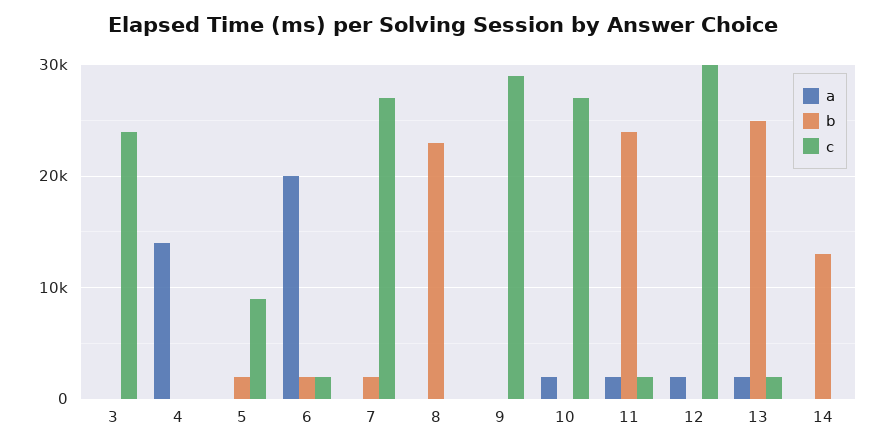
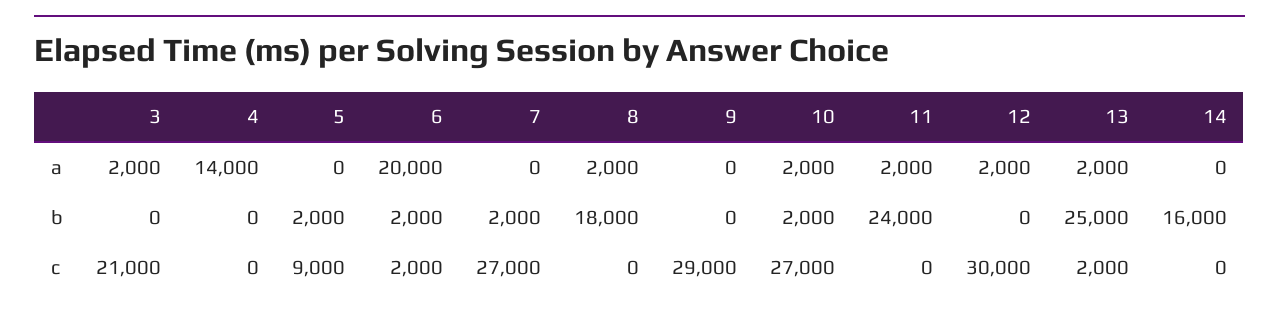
a, 3: 0 -> 2000
c, 3: 24000 -> 21000
a, 8: 0 -> 2000
b, 8: 23000 -> 18000
b, 10: 0 -> 2000
c, 11: 2000 -> 0
b, 14: 13000 -> 16000

